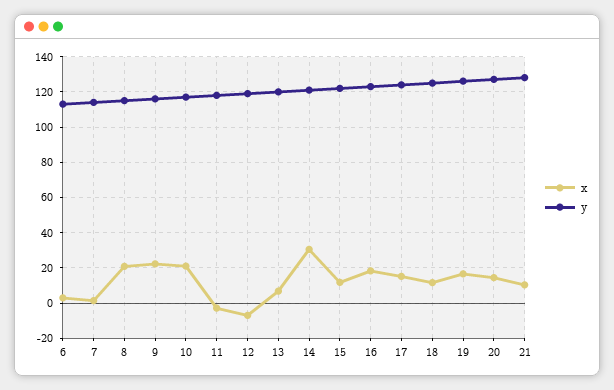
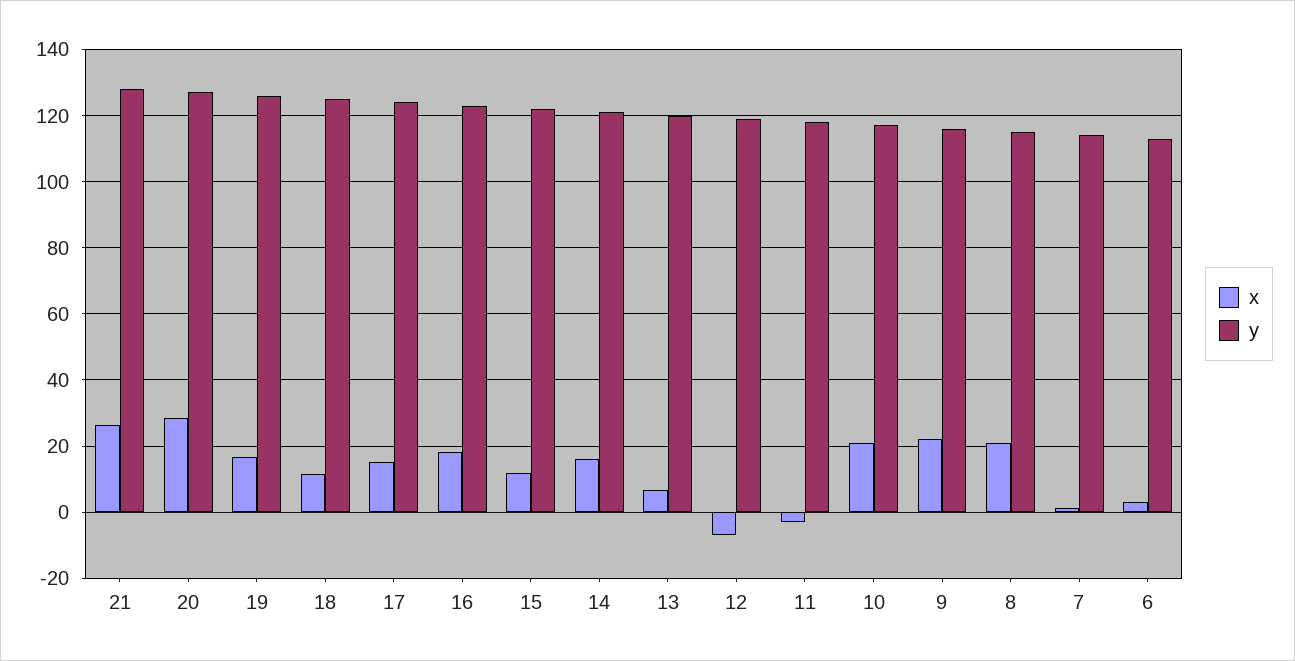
x, 14: 30 -> 16
x, 20: 15 -> 28
x, 21: 10 -> 26

